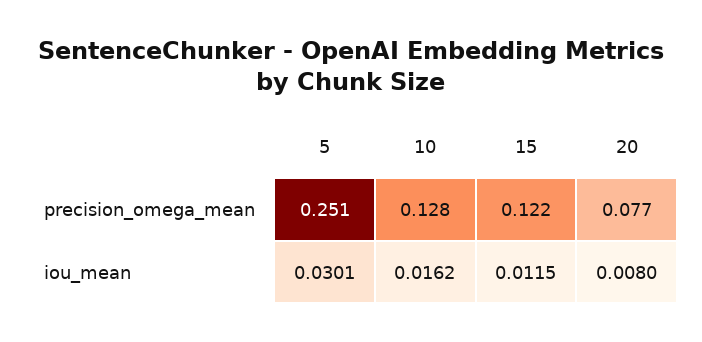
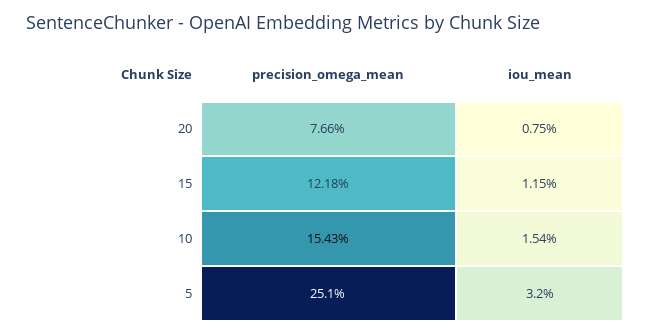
10, precision_omega_mean: 0.128 -> 0.1543
5, iou_mean: 0.0301 -> 0.032
10, iou_mean: 0.0162 -> 0.0154
20, iou_mean: 0.008 -> 0.0075

